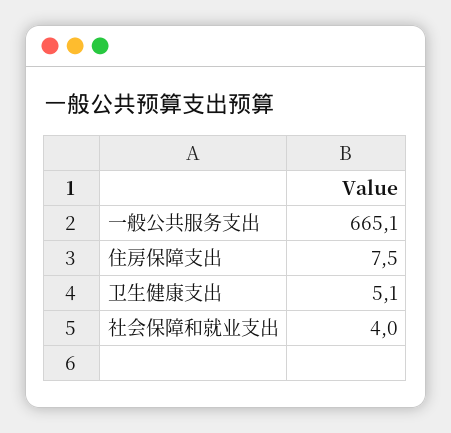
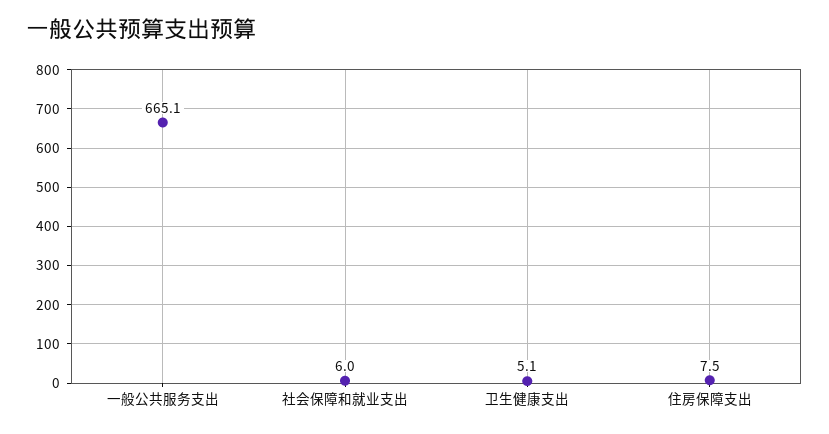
社会保障和就业支出: 4 -> 6

